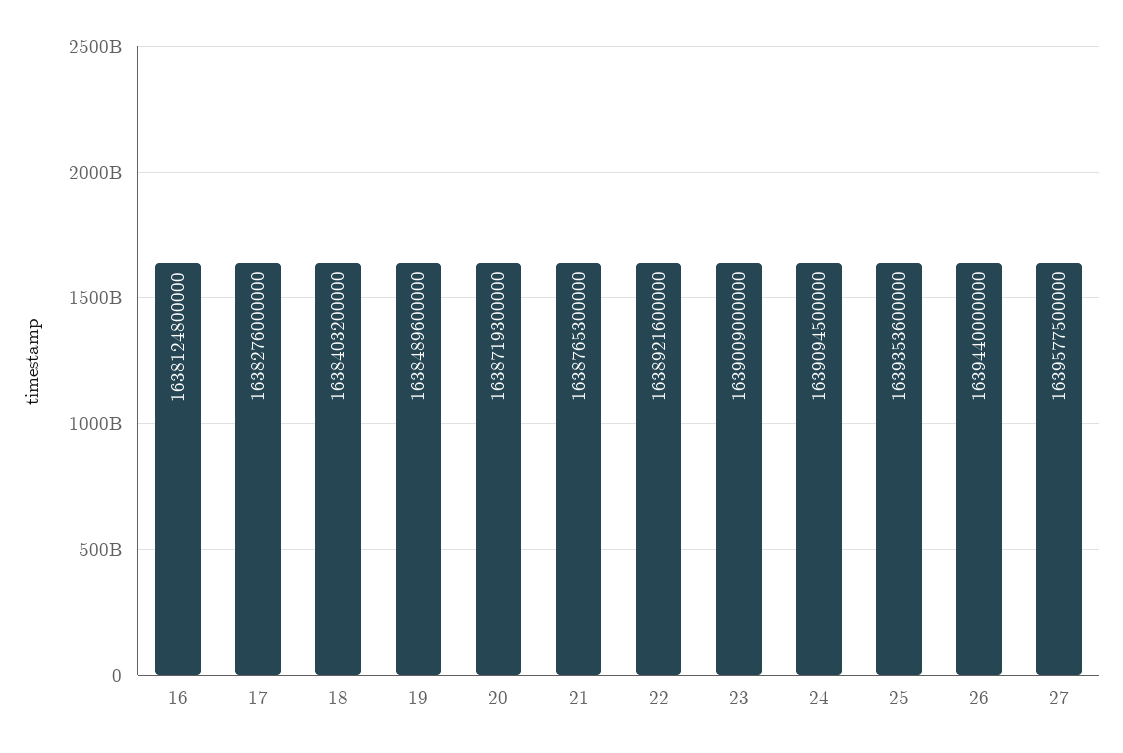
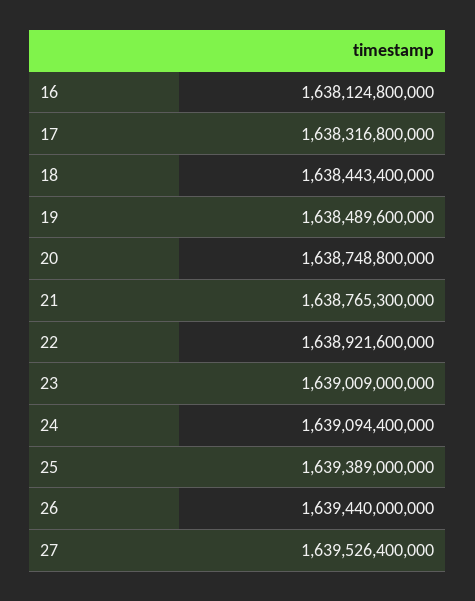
17: 1638276000000 -> 1638316800000
18: 1638403200000 -> 1638443400000
20: 1638719300000 -> 1638748800000
24: 1639094500000 -> 1639094400000
25: 1639353600000 -> 1639389000000
27: 1639577500000 -> 1639526400000

